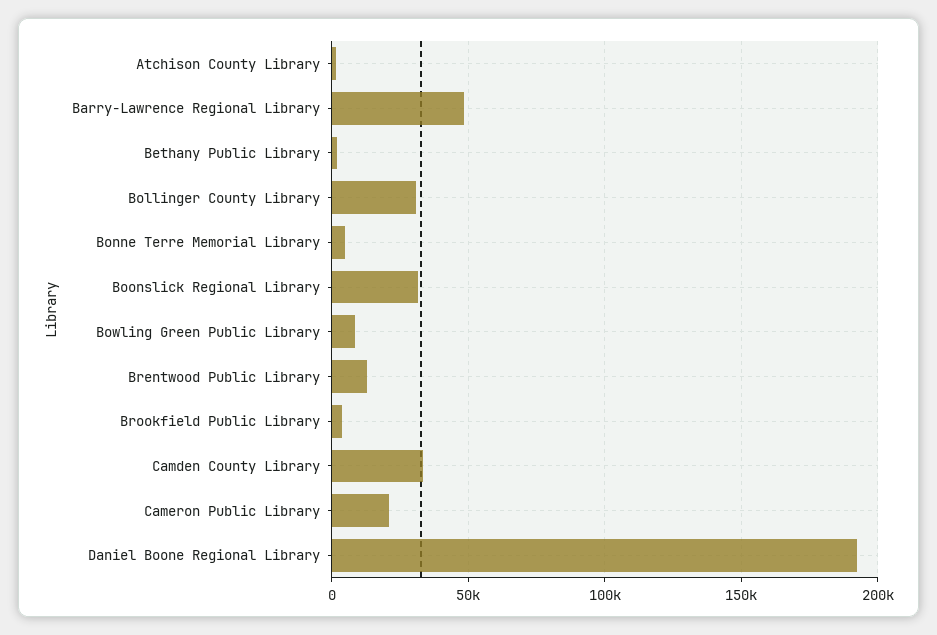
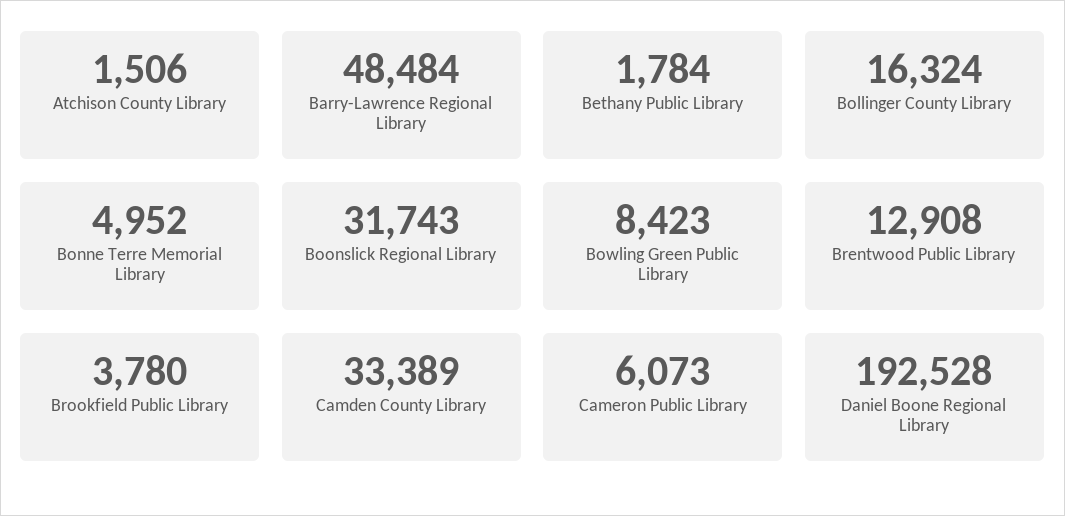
Bollinger County Library: 30000 -> 16324
Cameron Public Library: 20000 -> 6073

